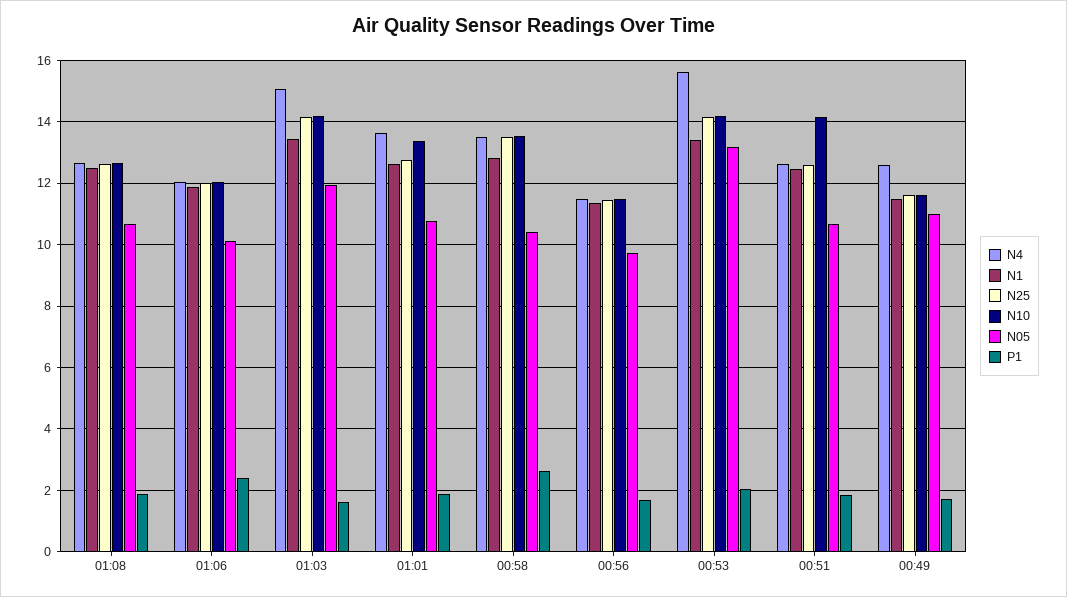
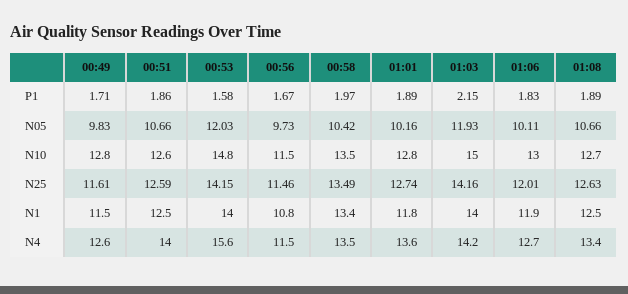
N4, 01:08: 12.6 -> 13.4
N4, 01:06: 12 -> 12.7
N10, 01:06: 12 -> 13
P1, 01:06: 2.4 -> 1.83
N4, 01:03: 15 -> 14.2
N1, 01:03: 13.4 -> 14
N10, 01:03: 14.2 -> 15
P1, 01:03: 1.6 -> 2.15
N1, 01:01: 12.6 -> 11.8
N10, 01:01: 13.4 -> 12.8
N05, 01:01: 10.8 -> 10.16
N1, 00:58: 12.8 -> 13.4
P1, 00:58: 2.6 -> 1.97
N1, 00:56: 11.4 -> 10.8
N1, 00:53: 13.4 -> 14
N10, 00:53: 14.2 -> 14.8
N05, 00:53: 13.2 -> 12.03
P1, 00:53: 2 -> 1.58
N4, 00:51: 12.6 -> 14
N10, 00:51: 14.2 -> 12.6
N10, 00:49: 11.6 -> 12.8
N05, 00:49: 11 -> 9.83

